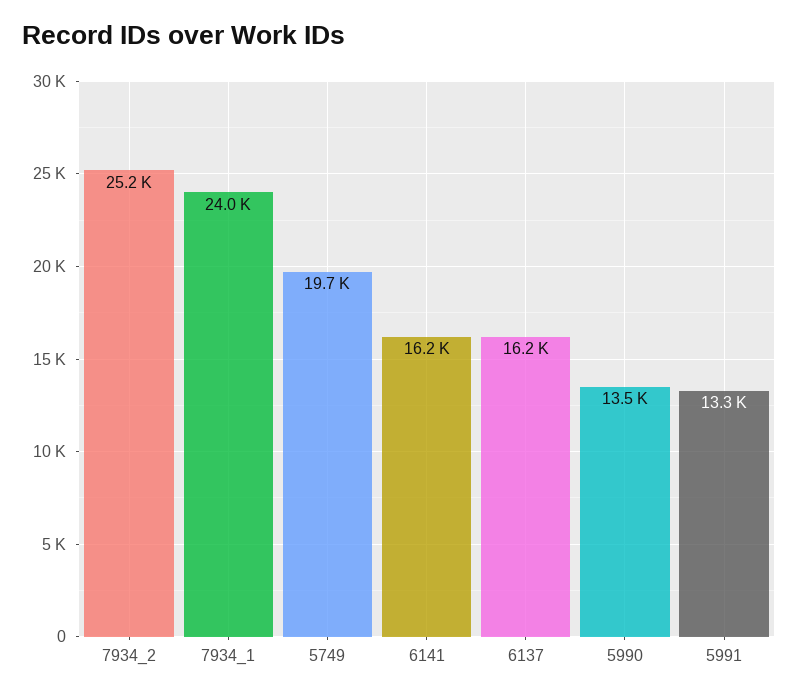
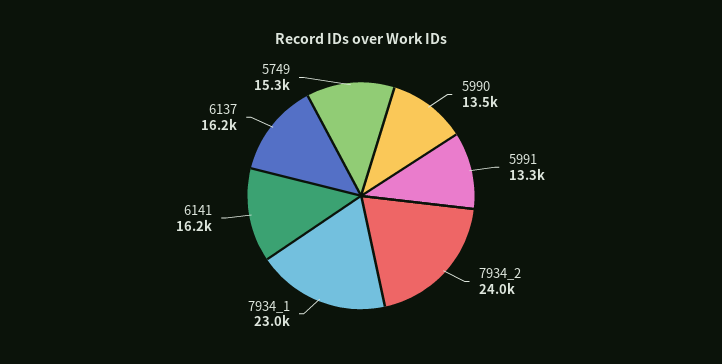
7934_2: 25200 -> 24000
7934_1: 24000 -> 23000
5749: 19700 -> 15300

